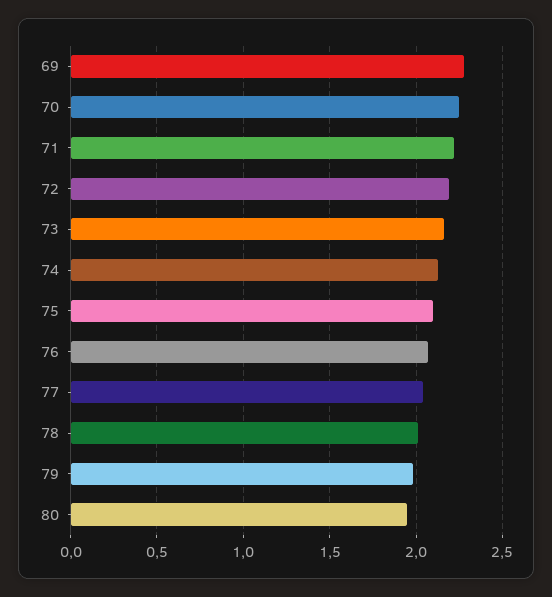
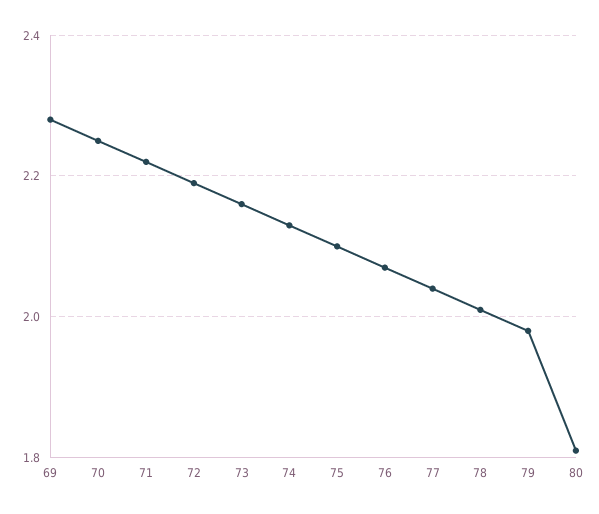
80: 1.95 -> 1.8

